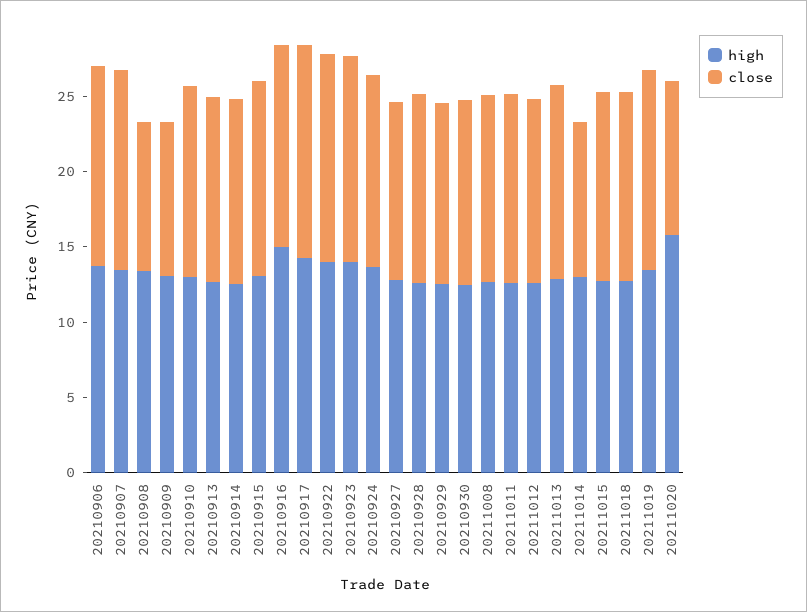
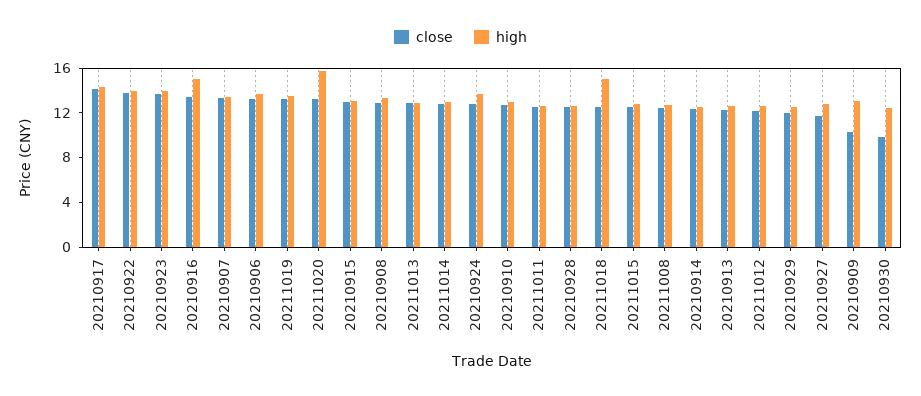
close, 20210908: 10 -> 13
close, 20210930: 12 -> 10
close, 20211014: 10 -> 13
high, 20211018: 13 -> 15
close, 20211020: 10 -> 13

